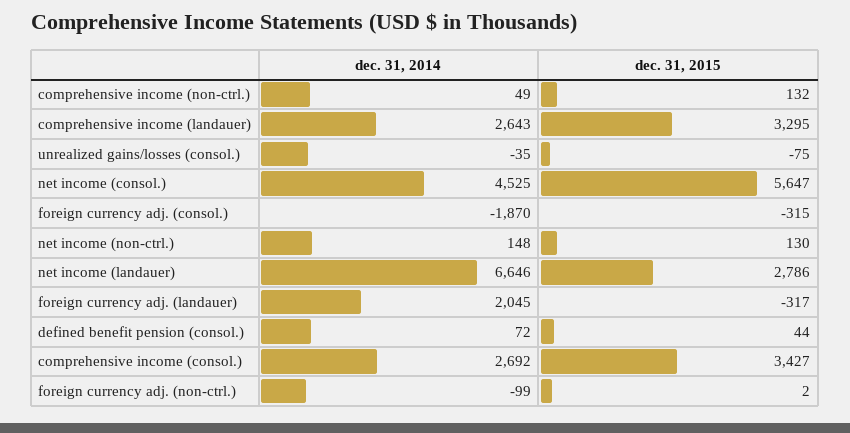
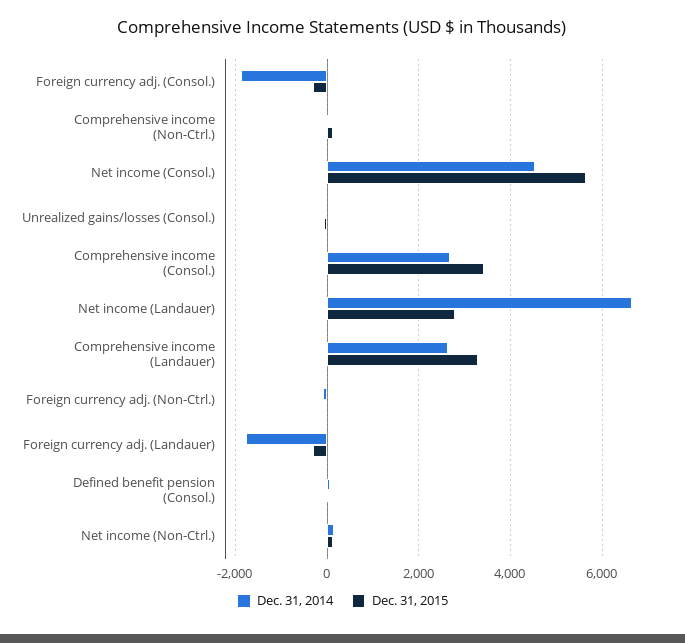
dec. 31, 2014, foreign currency adj. (landauer): 2045 -> -1800

